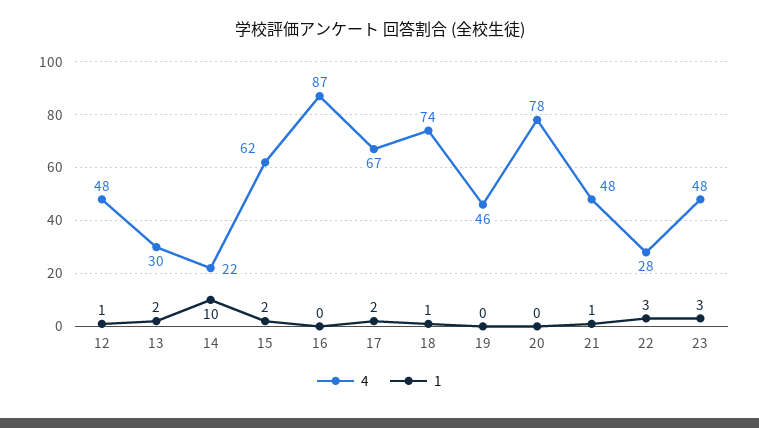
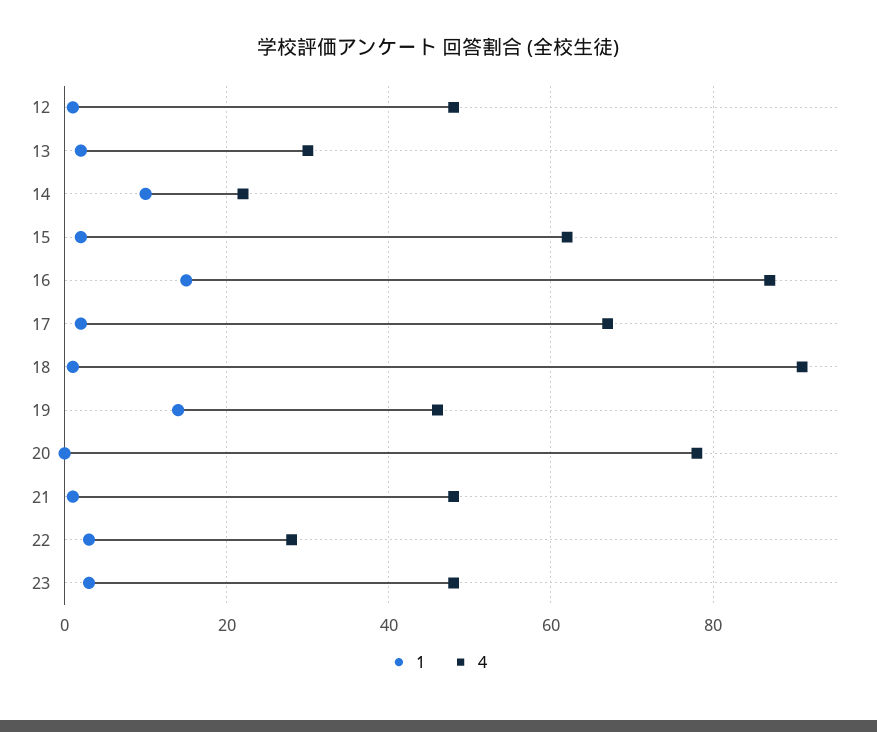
1, 16: 0 -> 15
4, 18: 74 -> 90
1, 19: 0 -> 15

